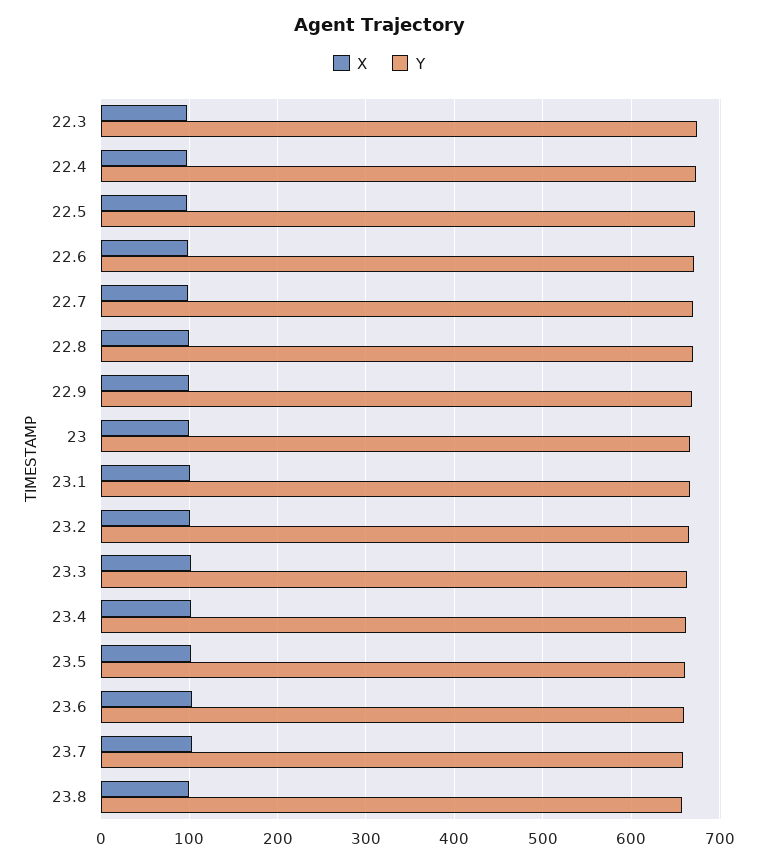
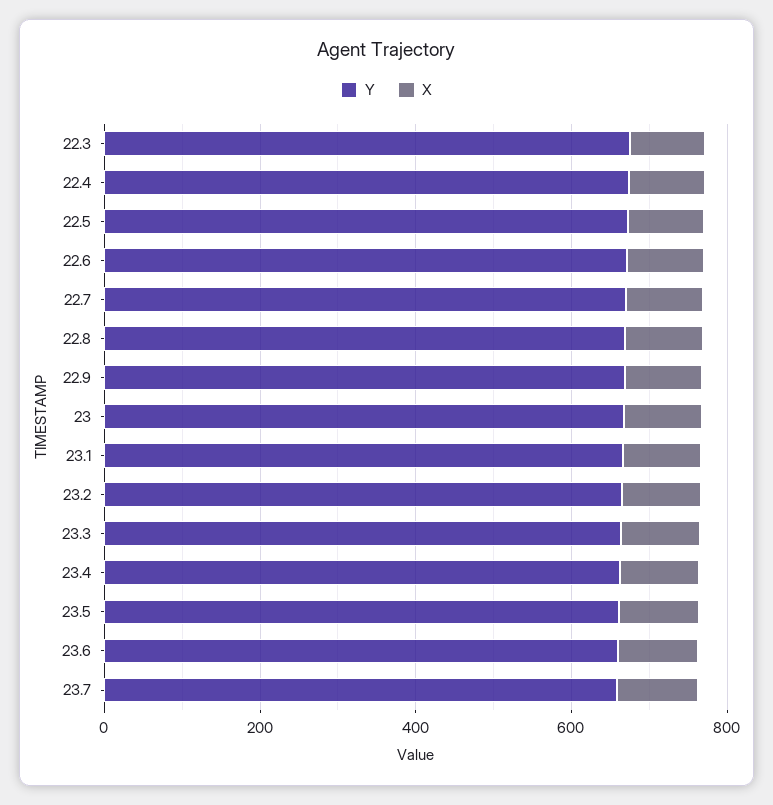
X, 23.8: 100 -> none
Y, 23.8: 660 -> none

